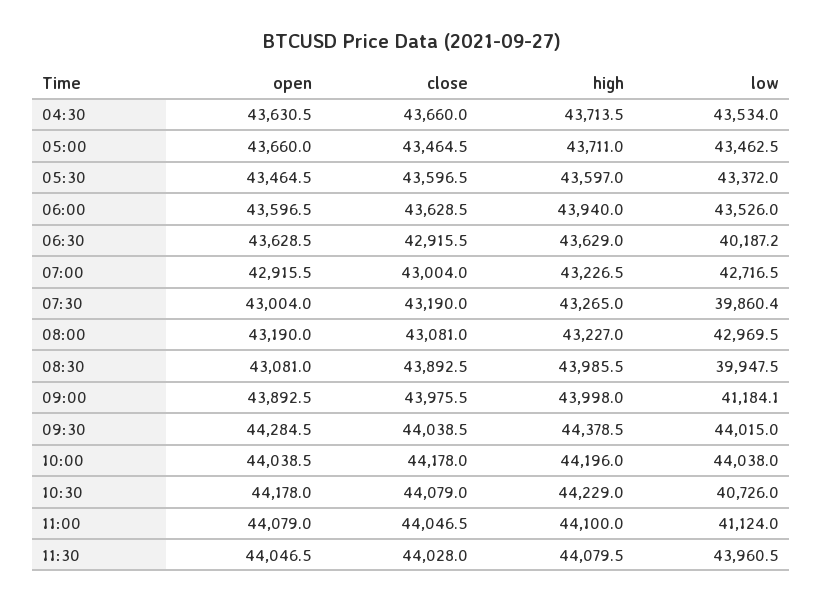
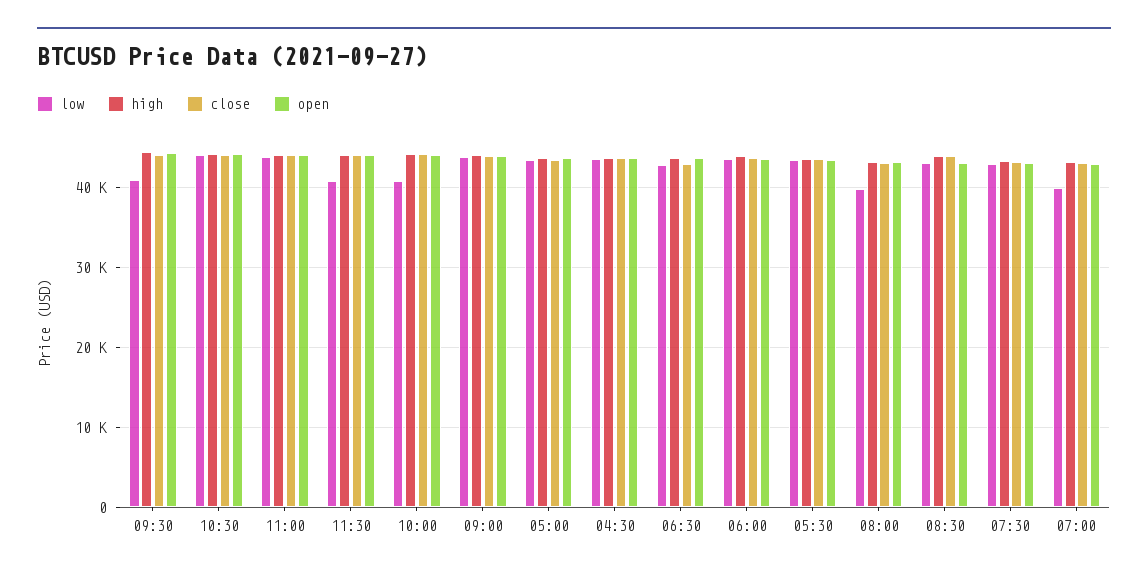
low, 06:30: 40187.2 -> 43000
low, 07:00: 42716.5 -> 40000
low, 07:30: 39860.4 -> 43000
low, 08:00: 42969.5 -> 40000
low, 08:30: 39947.5 -> 43000
low, 09:00: 41184.1 -> 44000
low, 09:30: 44015 -> 41000
low, 10:00: 44038 -> 41000
low, 10:30: 40726 -> 44000
low, 11:00: 41124 -> 44000
low, 11:30: 43960.5 -> 41000

